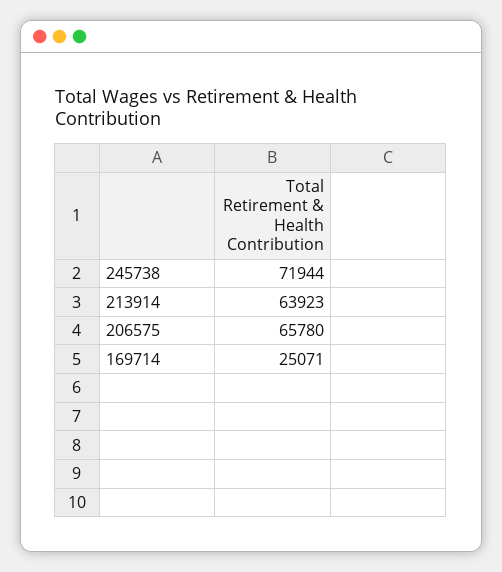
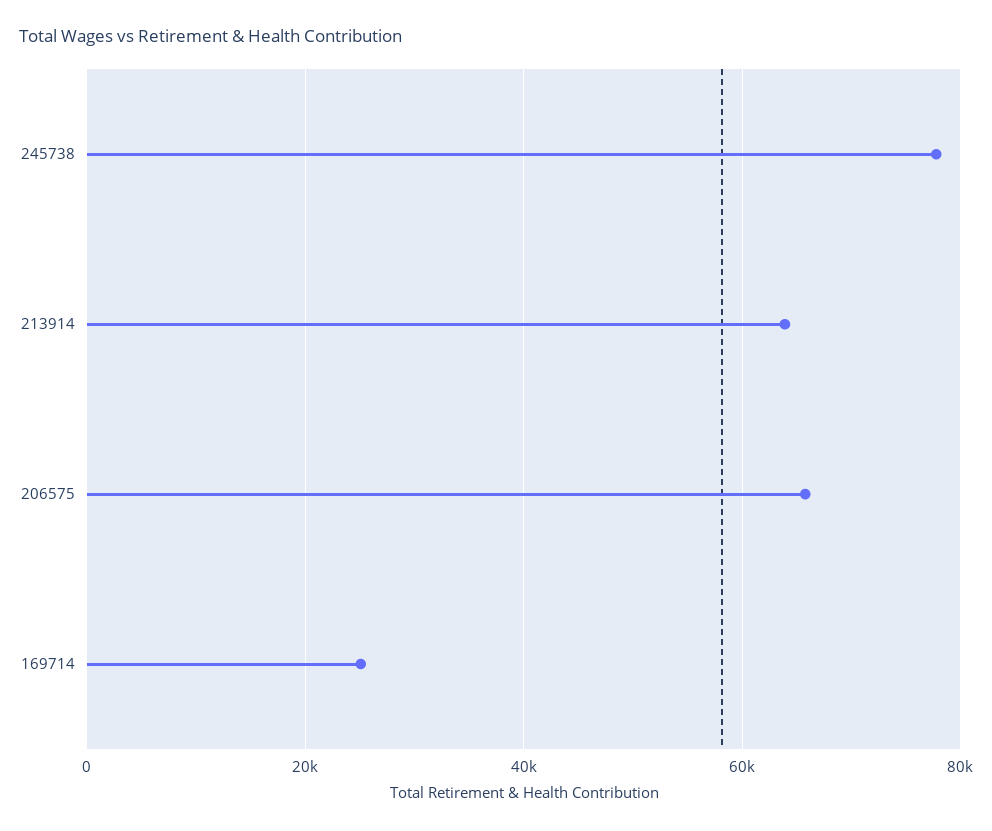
245738: 71944 -> 78000

